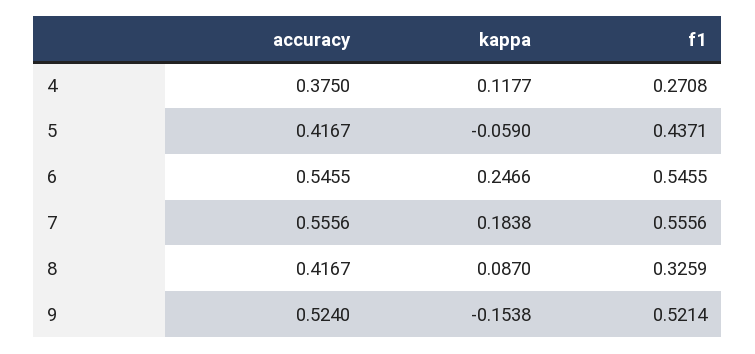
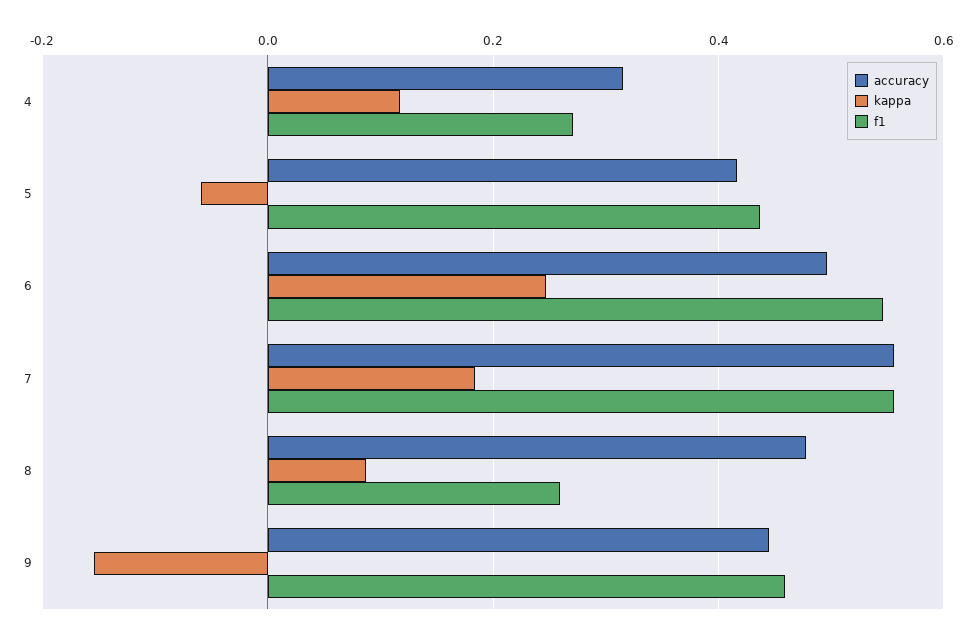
accuracy, 4: 0.375 -> 0.32
accuracy, 6: 0.5455 -> 0.5
accuracy, 8: 0.4167 -> 0.48
f1, 8: 0.3259 -> 0.26
accuracy, 9: 0.524 -> 0.44
f1, 9: 0.5214 -> 0.46

